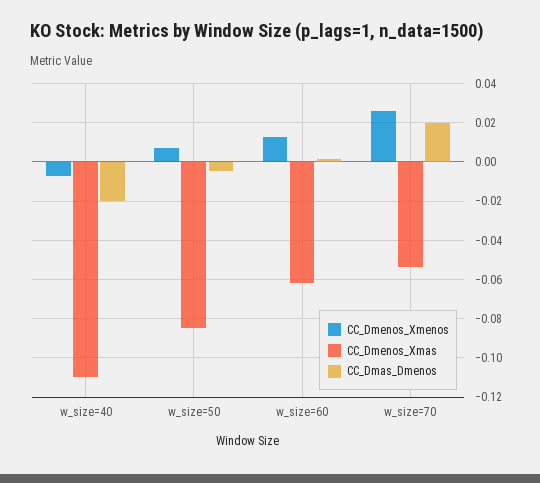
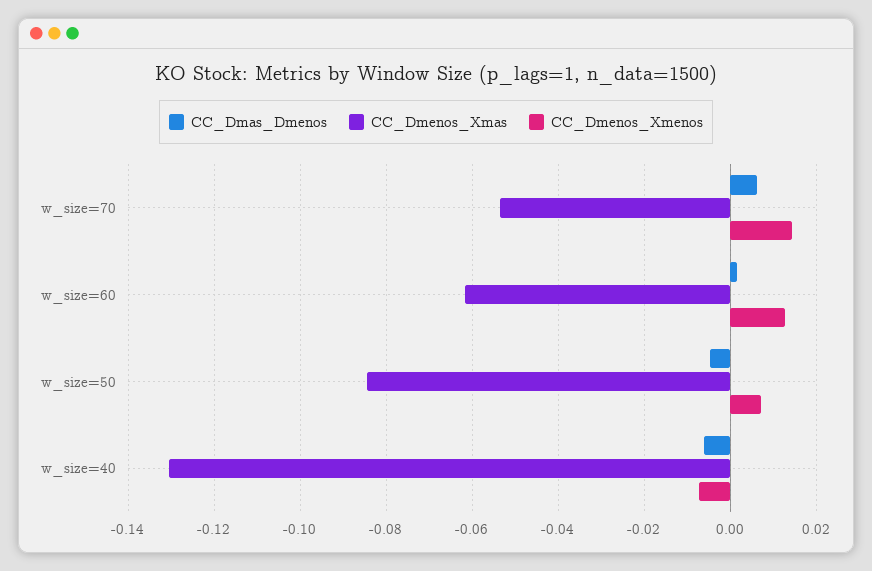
CC_Dmenos_Xmas, w_size=40: -0.11 -> -0.13
CC_Dmas_Dmenos, w_size=40: -0.02 -> -0.006
CC_Dmenos_Xmenos, w_size=70: 0.025 -> 0.014
CC_Dmas_Dmenos, w_size=70: 0.02 -> 0.006

